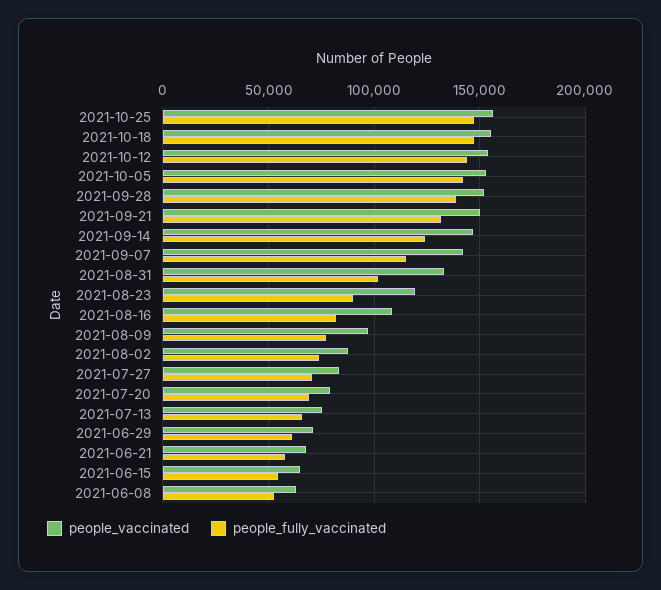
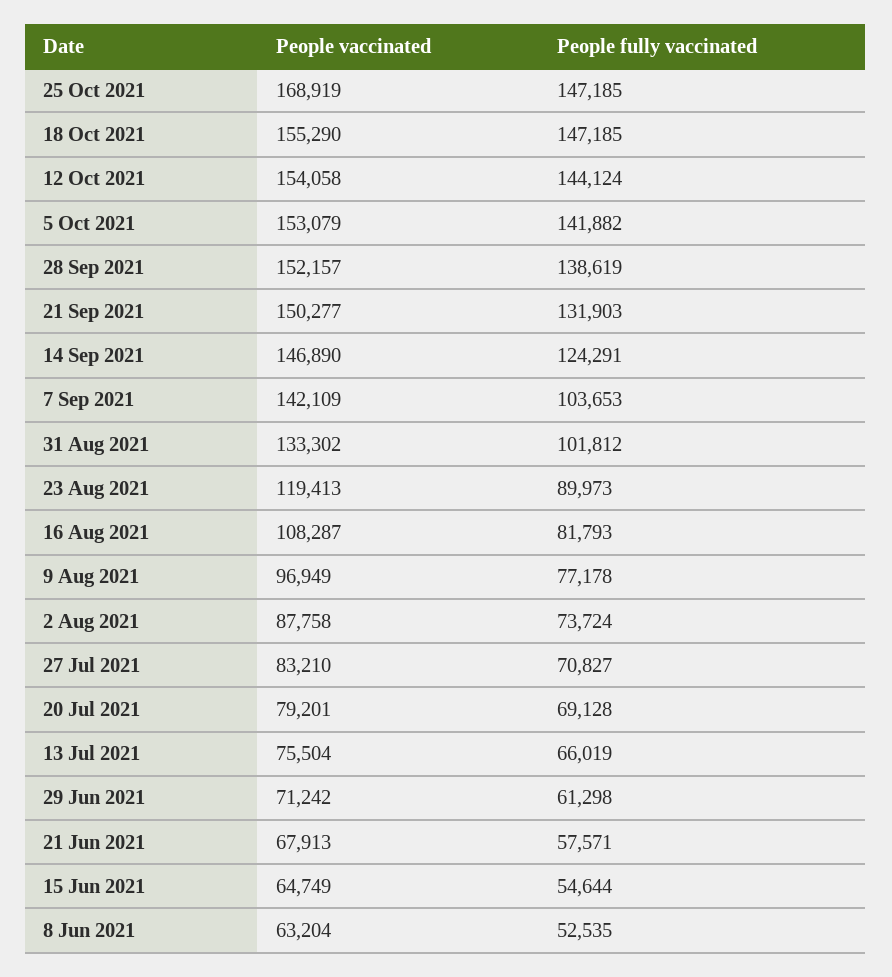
people_vaccinated, 2021-10-25: 155000 -> 168919
people_fully_vaccinated, 2021-09-07: 115000 -> 103653

